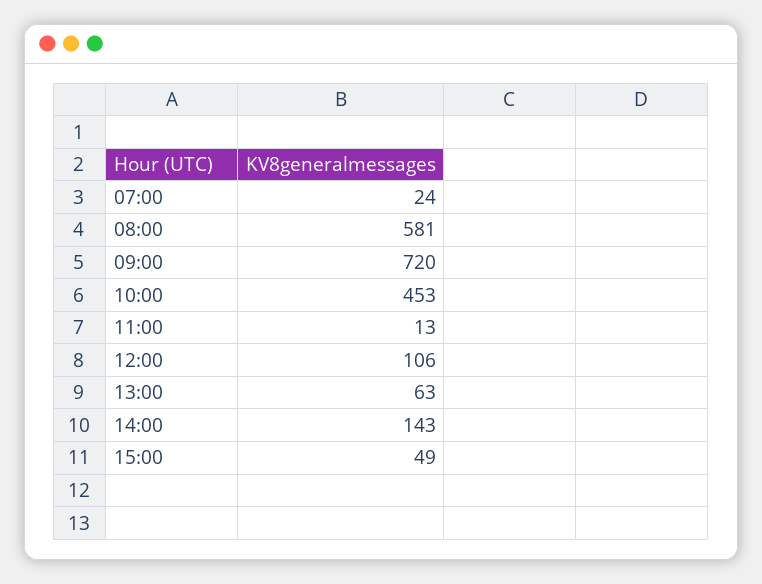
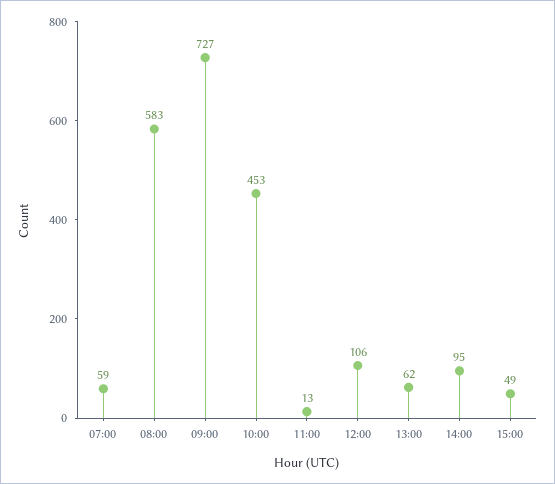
07:00: 24 -> 59
08:00: 581 -> 583
09:00: 720 -> 727
13:00: 63 -> 62
14:00: 143 -> 95

